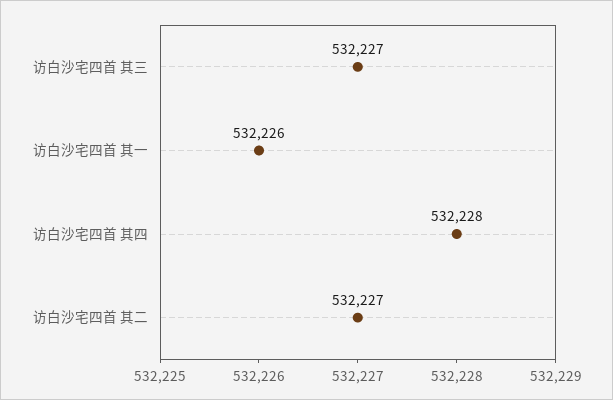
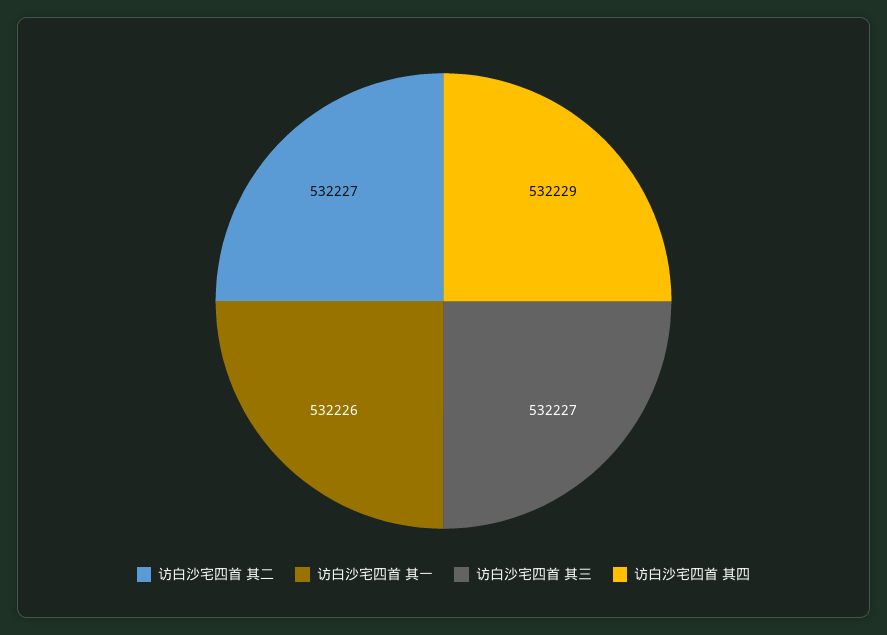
访白沙宅四首 其四: 532228 -> 532229

